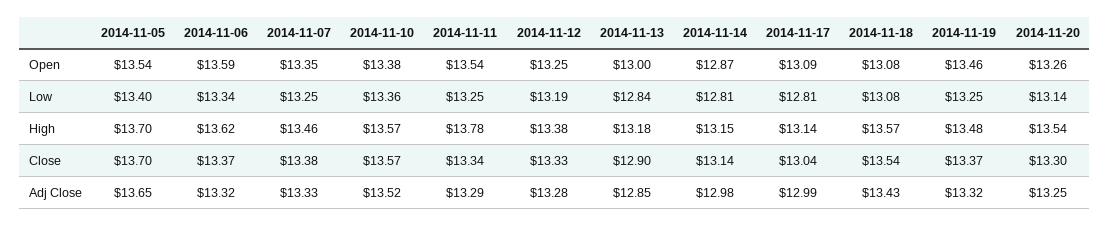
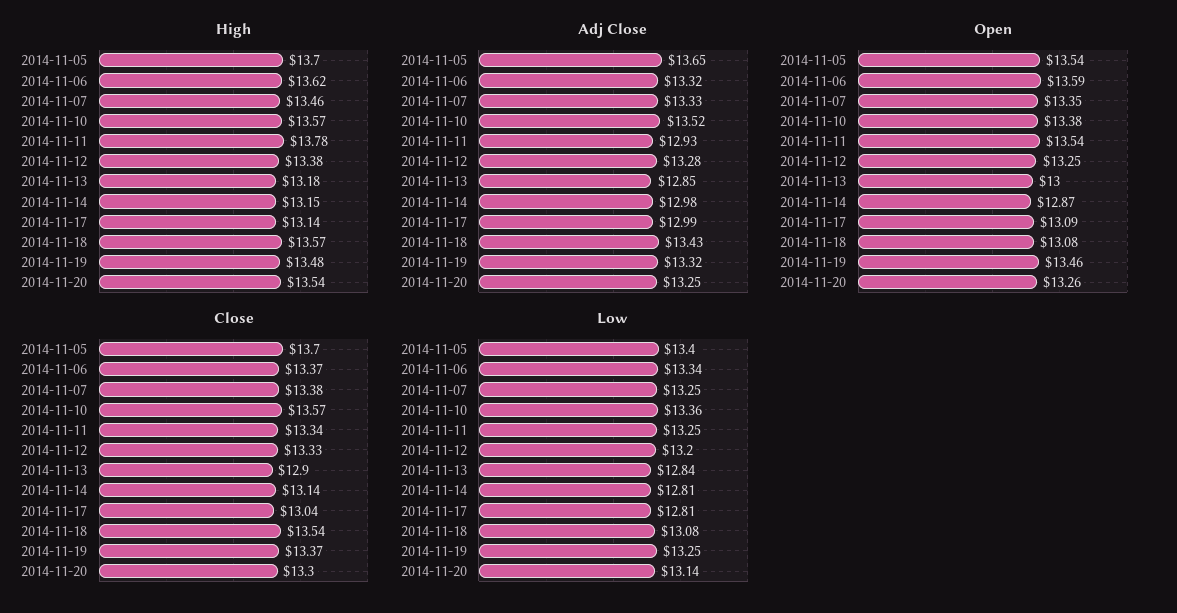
Low, 2014-11-12: 13.19 -> 13.2
Adj Close, 2014-11-11: 13.29 -> 12.93

